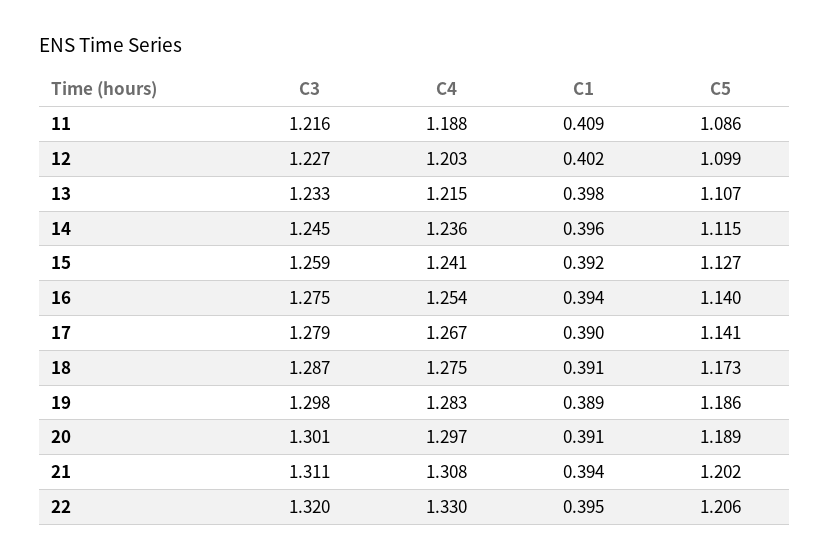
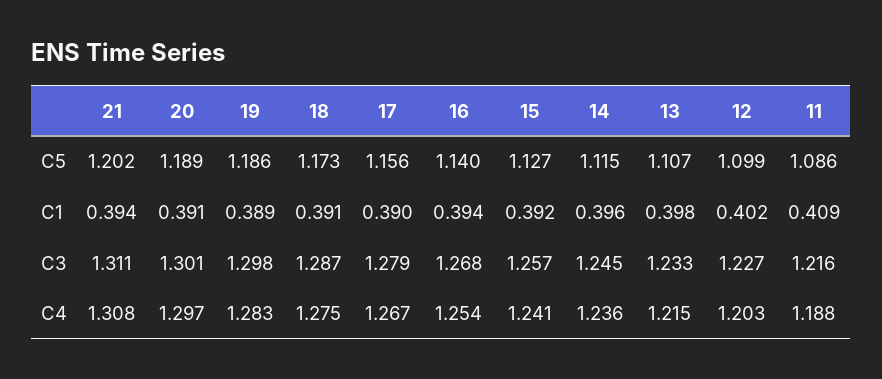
C3, 15: 1.259 -> 1.257
C3, 16: 1.275 -> 1.268
C5, 17: 1.141 -> 1.156
C3, 22: 1.32 -> none
C4, 22: 1.33 -> none
C1, 22: 0.395 -> none
C5, 22: 1.206 -> none

